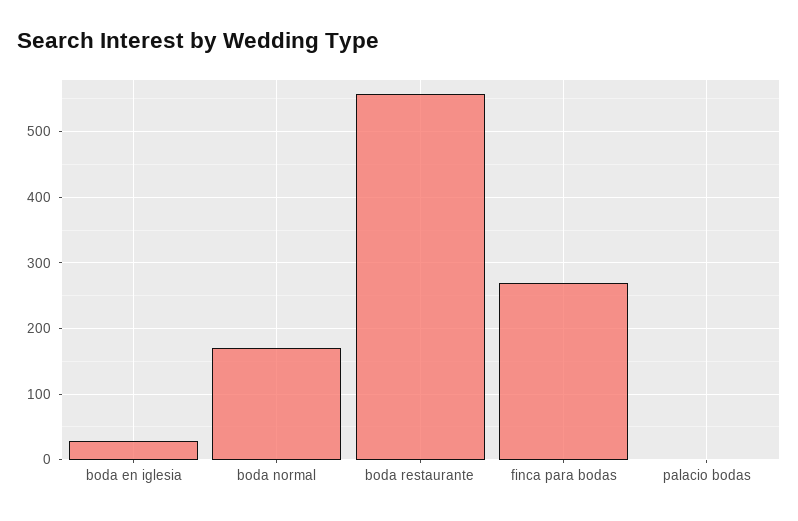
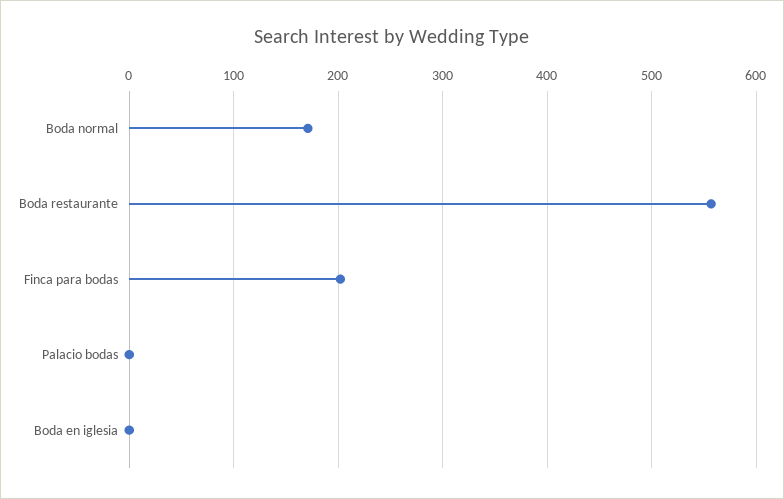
boda en iglesia: 30 -> 0
finca para bodas: 270 -> 200

